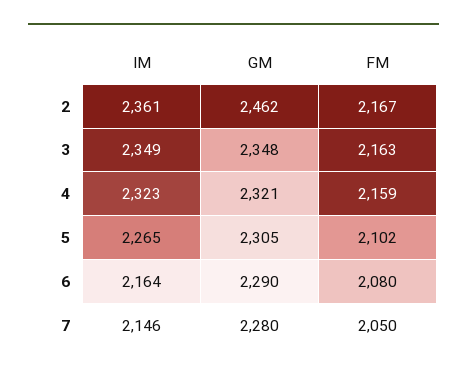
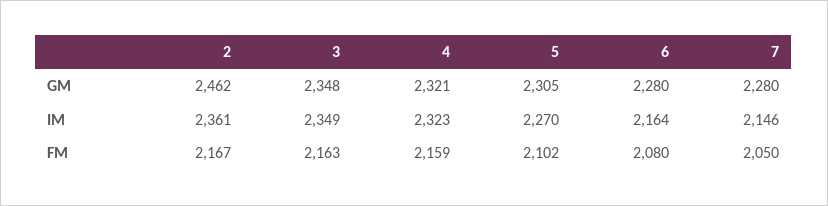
IM, 5: 2265 -> 2270
GM, 6: 2290 -> 2280

